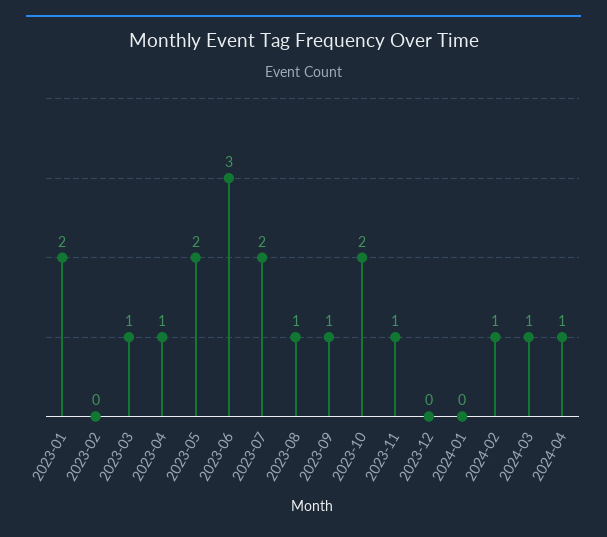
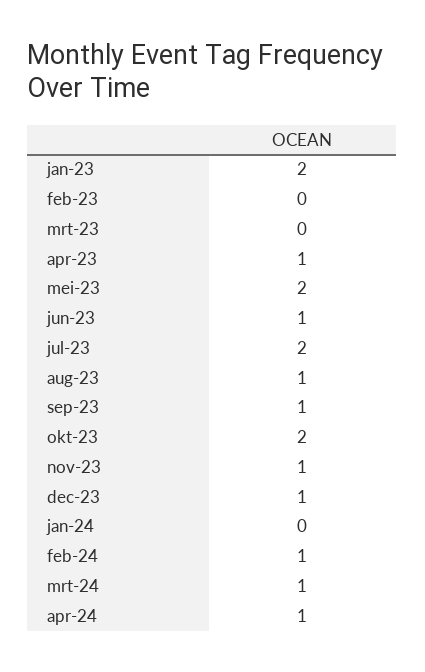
2023-03: 1 -> 0
2023-06: 3 -> 1
2023-12: 0 -> 1

